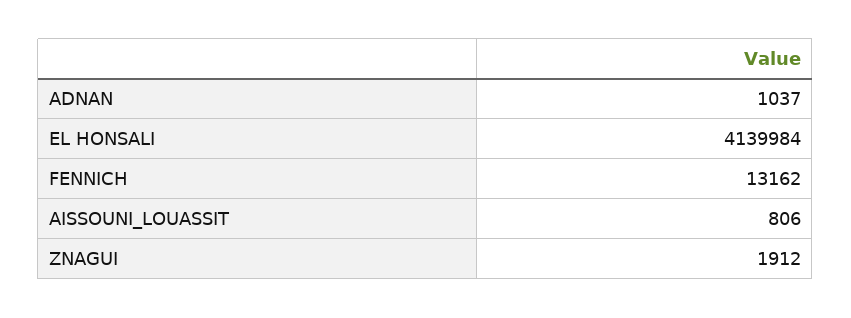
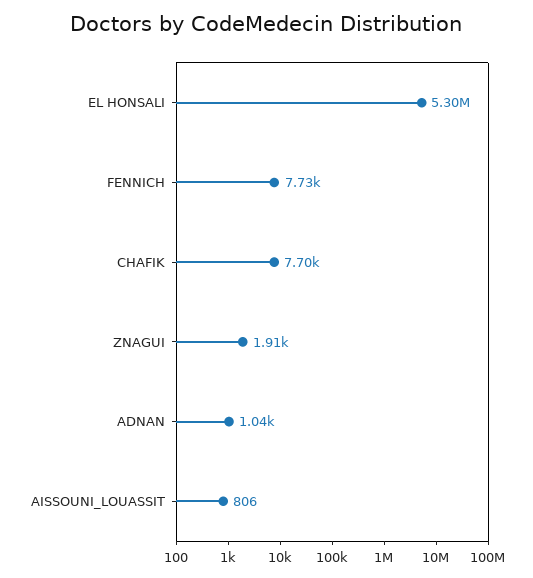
EL HONSALI: 4139984 -> 5300000
FENNICH: 13162 -> 7730
CHAFIK: none -> 7700

